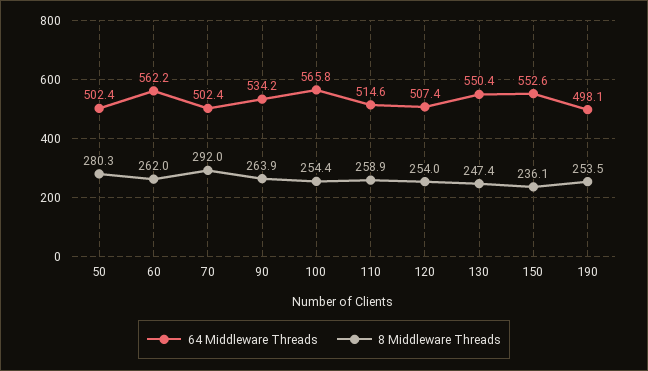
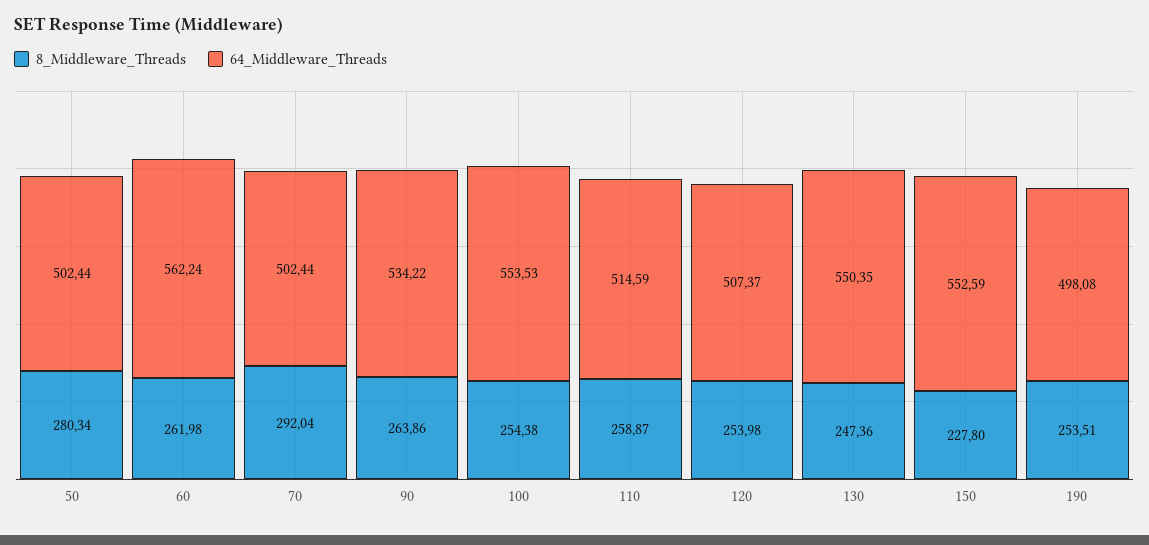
64 Middleware Threads, 100: 565.8 -> 553.53
8 Middleware Threads, 150: 236.1 -> 227.8

